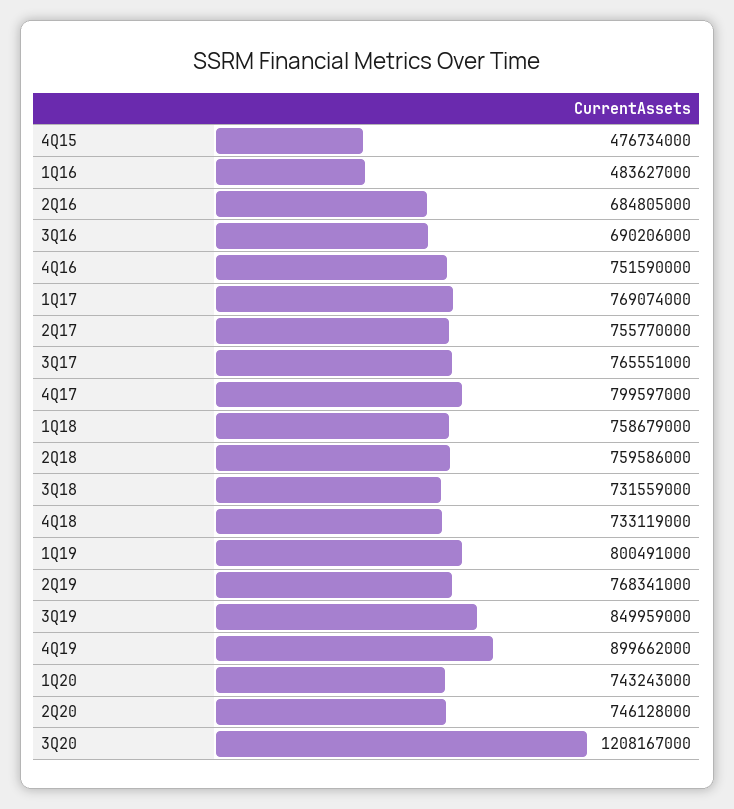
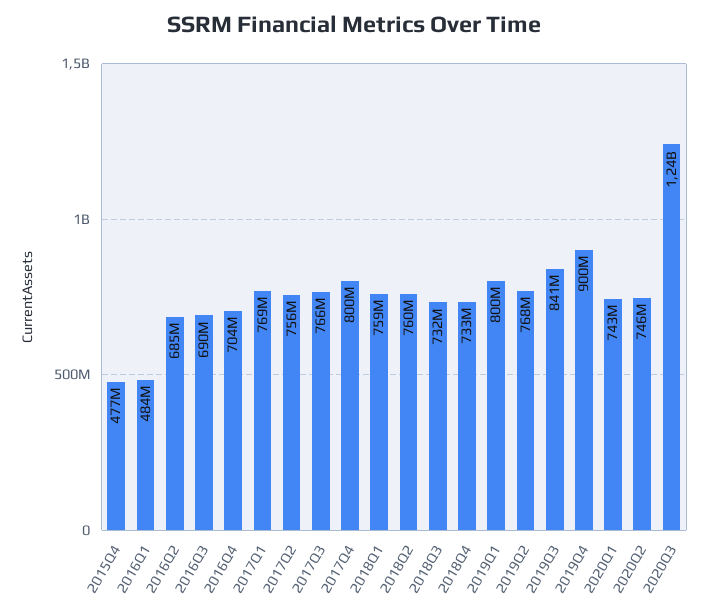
4Q16: 751590000 -> 704000000
3Q19: 849959000 -> 841000000
3Q20: 1208167000 -> 1240000000

